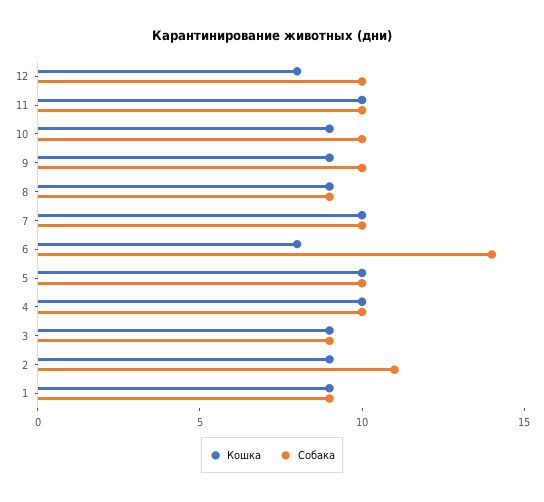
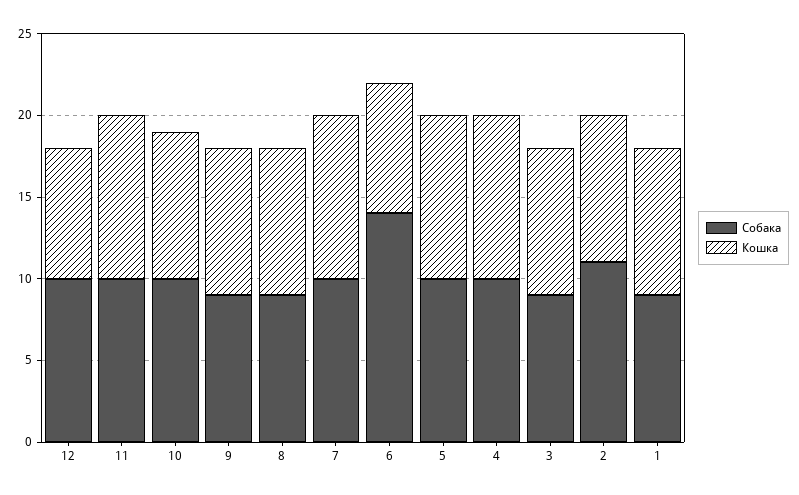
Собака, 9: 10 -> 9

